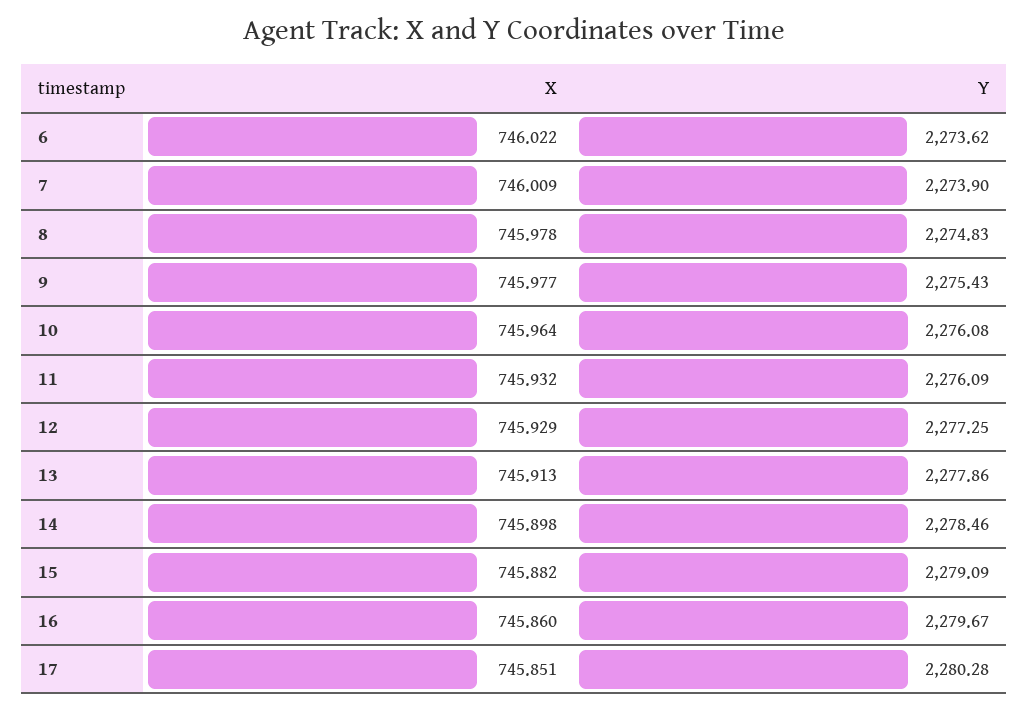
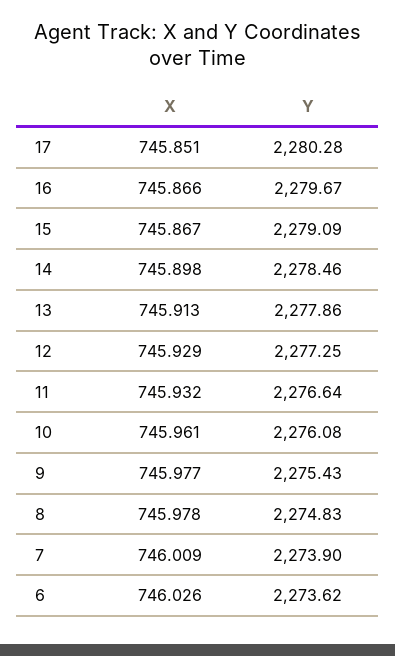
X, 6: 746.022 -> 746.026
X, 10: 745.964 -> 745.961
Y, 11: 2276.09 -> 2276.64
X, 15: 745.882 -> 745.867
X, 16: 745.86 -> 745.866

